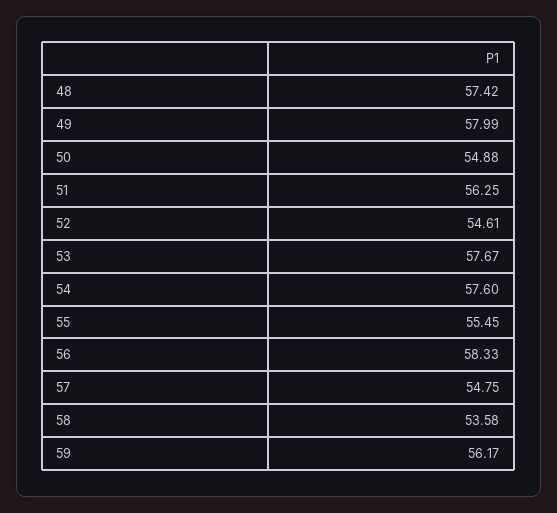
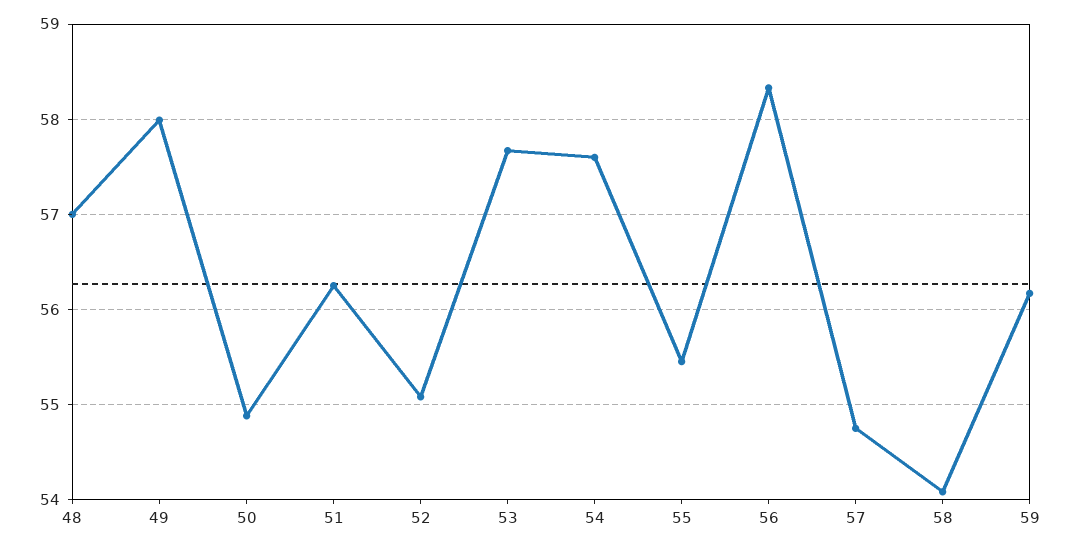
48: 57.42 -> 57
52: 54.61 -> 55.1
58: 53.58 -> 54.1

